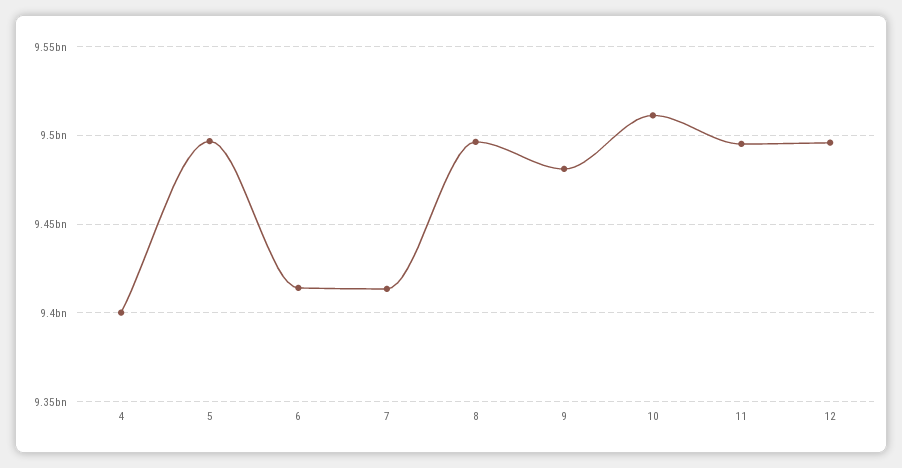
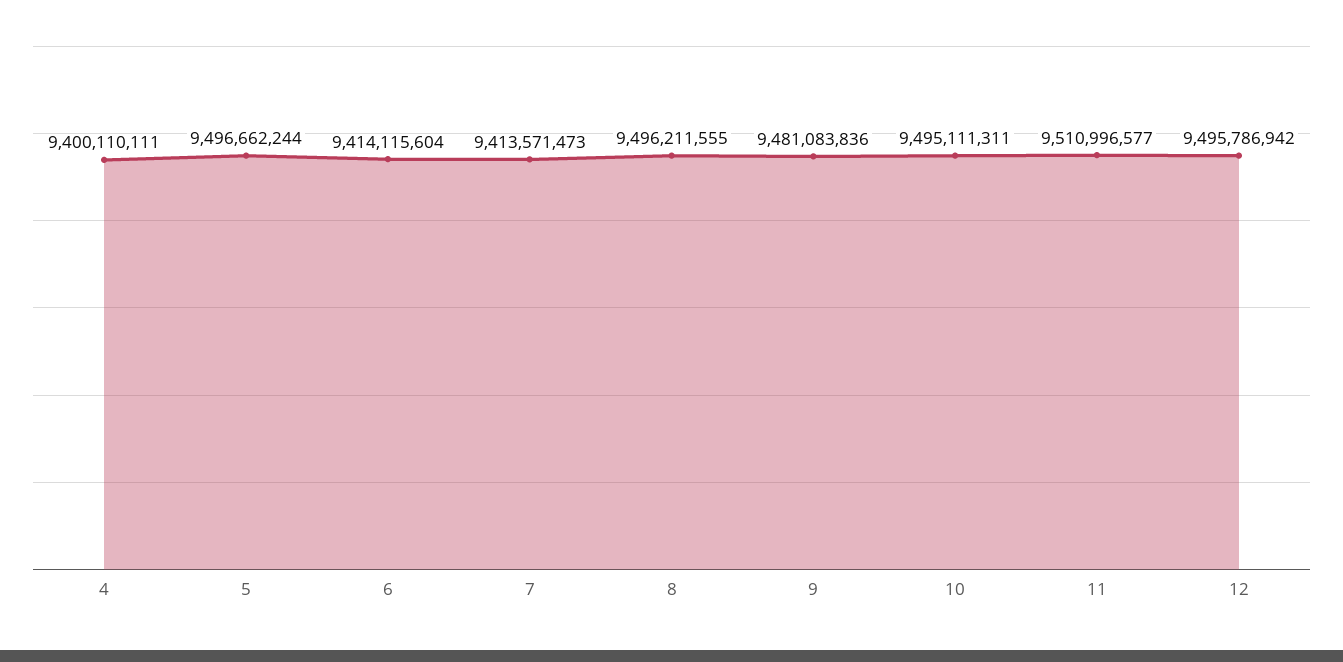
10: 9510000000 -> 9495111311
11: 9495000000 -> 9510996577

